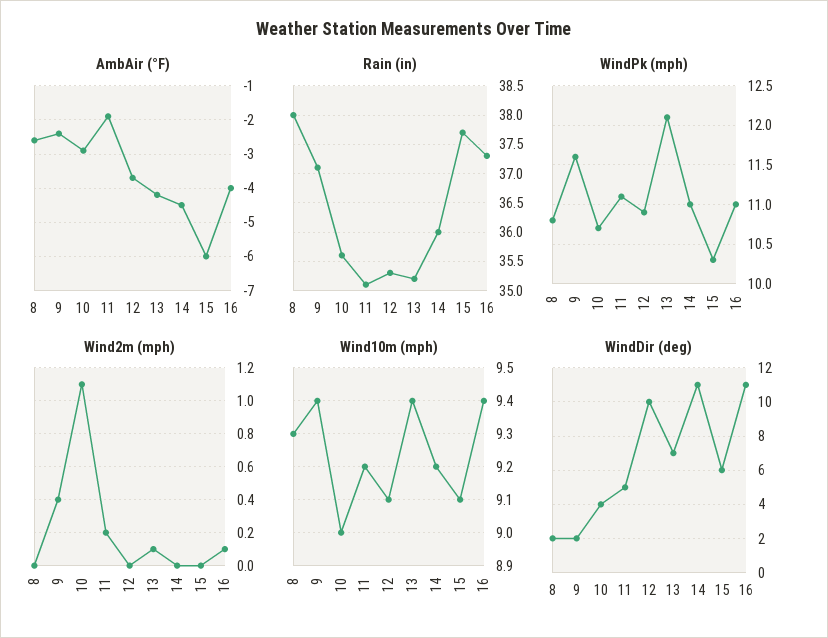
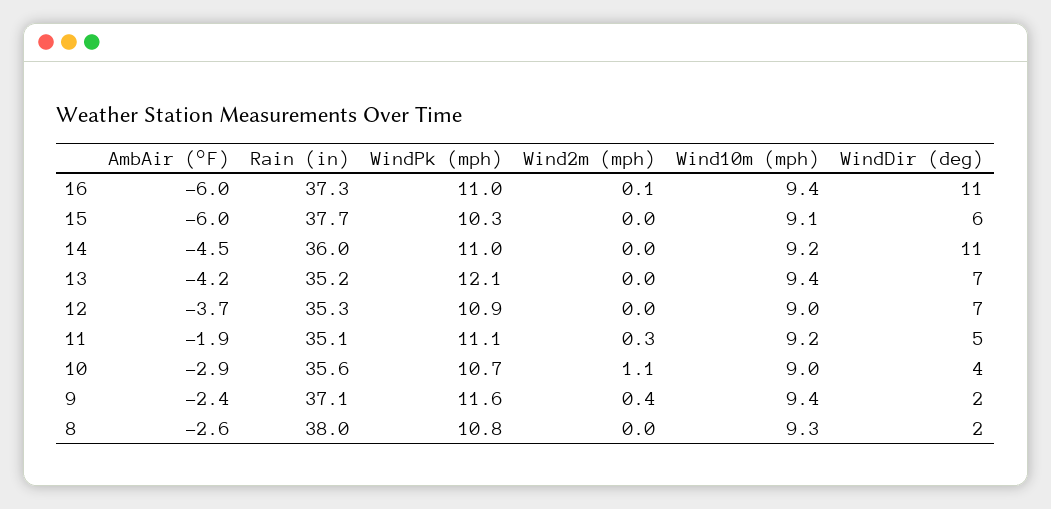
AmbAir (°F), 16: -4 -> -6
Wind2m (mph), 11: 0.2 -> 0.3
Wind2m (mph), 13: 0.1 -> 0
Wind10m (mph), 12: 9.1 -> 9
WindDir (deg), 12: 10 -> 7

